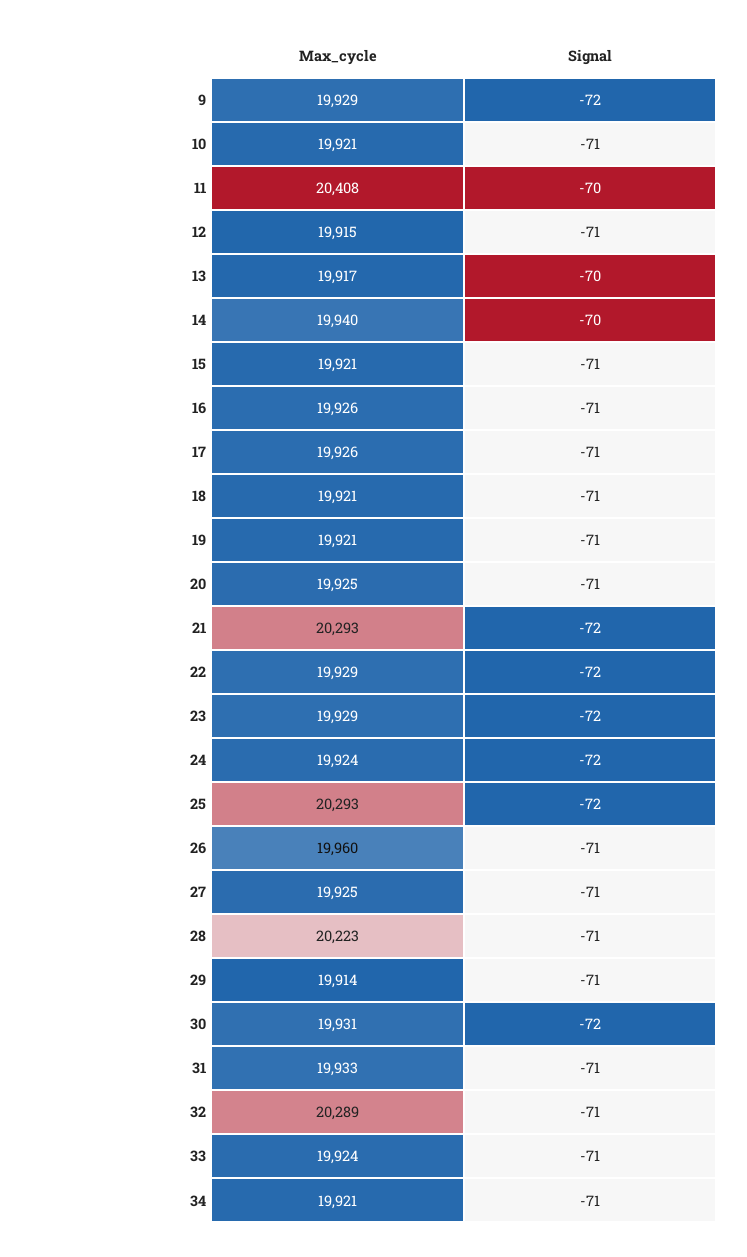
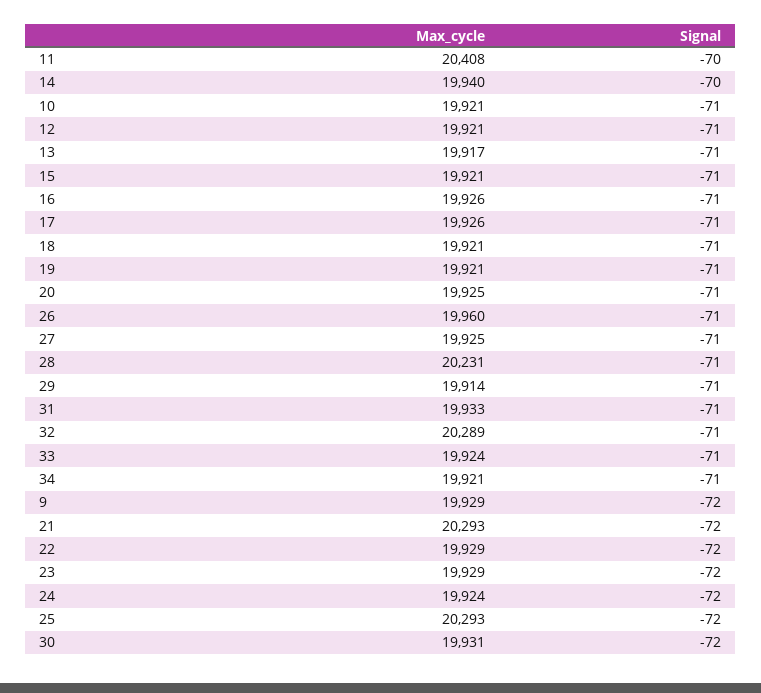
Max_cycle, 12: 19915 -> 19921
Signal, 13: -70 -> -71
Max_cycle, 28: 20223 -> 20231

